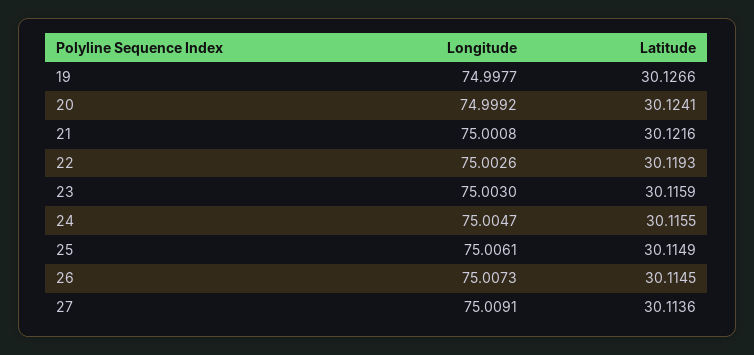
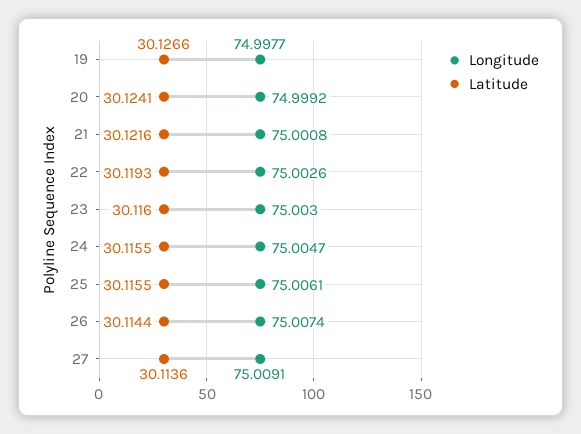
Latitude, 23: 30.1159 -> 30.116
Latitude, 25: 30.1149 -> 30.1155
Longitude, 26: 75.0073 -> 75.0074
Latitude, 26: 30.1145 -> 30.1144

